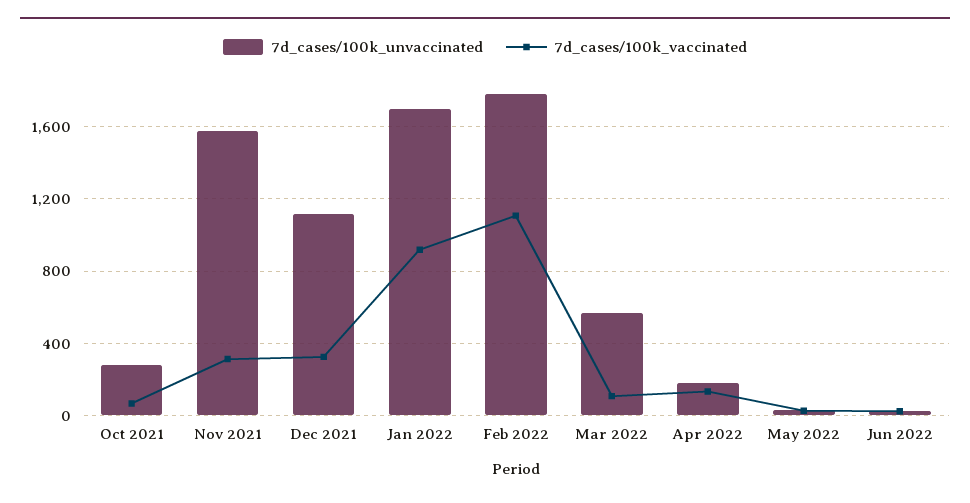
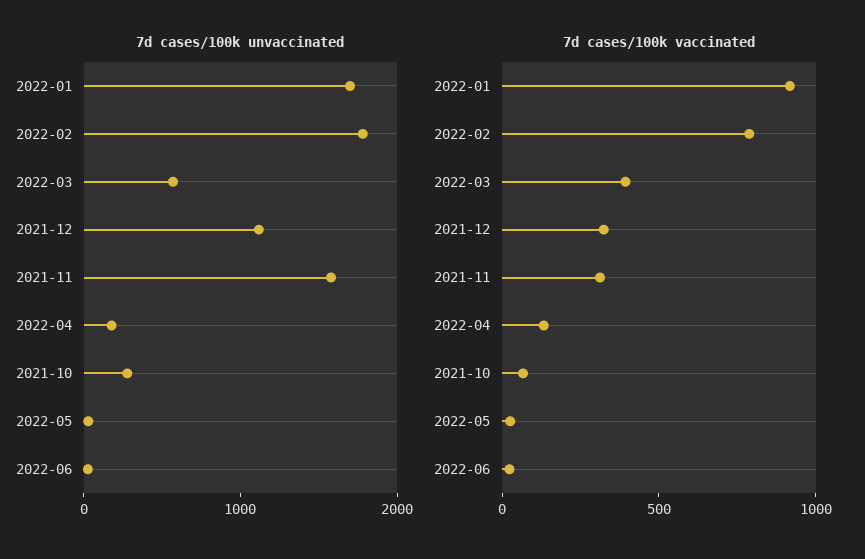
7d_cases/100k_vaccinated, Feb 2022: 1100 -> 800
7d_cases/100k_vaccinated, Mar 2022: 100 -> 400

